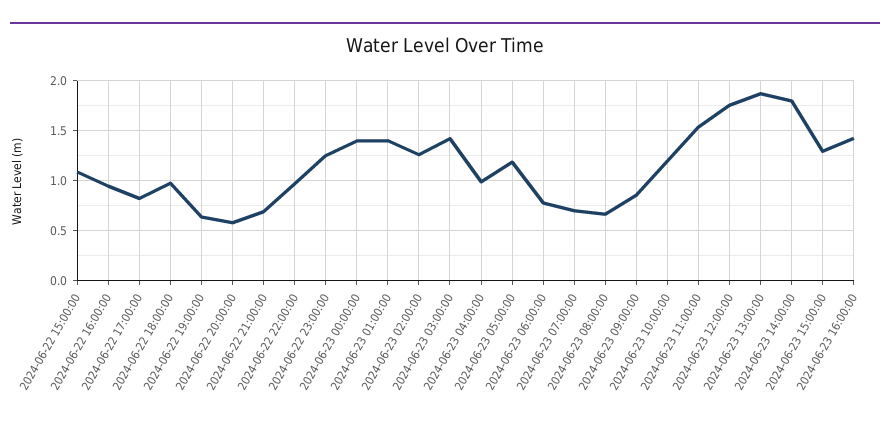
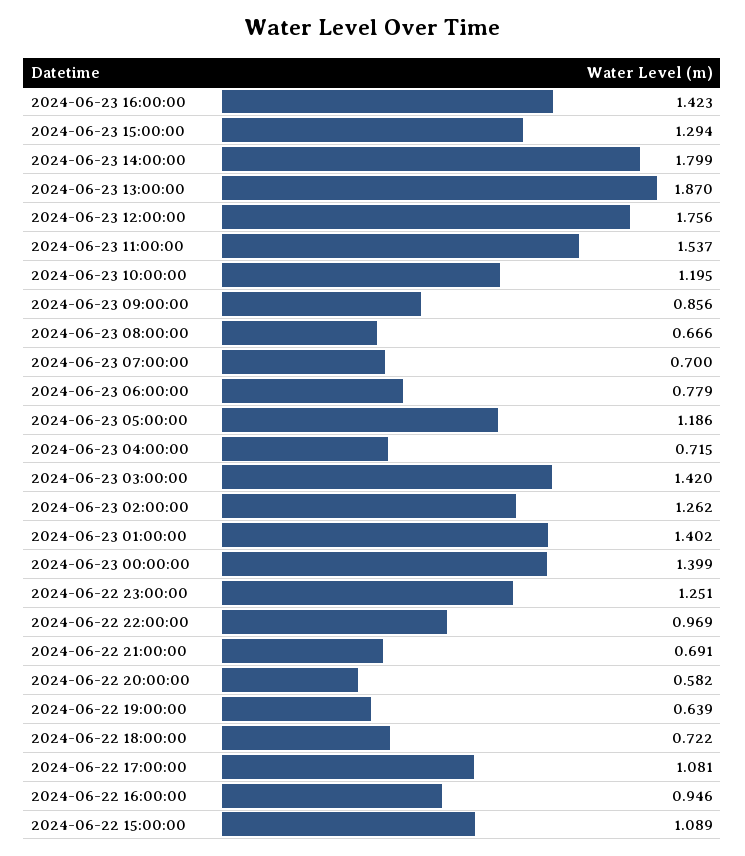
2024-06-22 17:00:00: 0.8 -> 1.081
2024-06-22 18:00:00: 1 -> 0.722
2024-06-23 04:00:00: 1 -> 0.715

